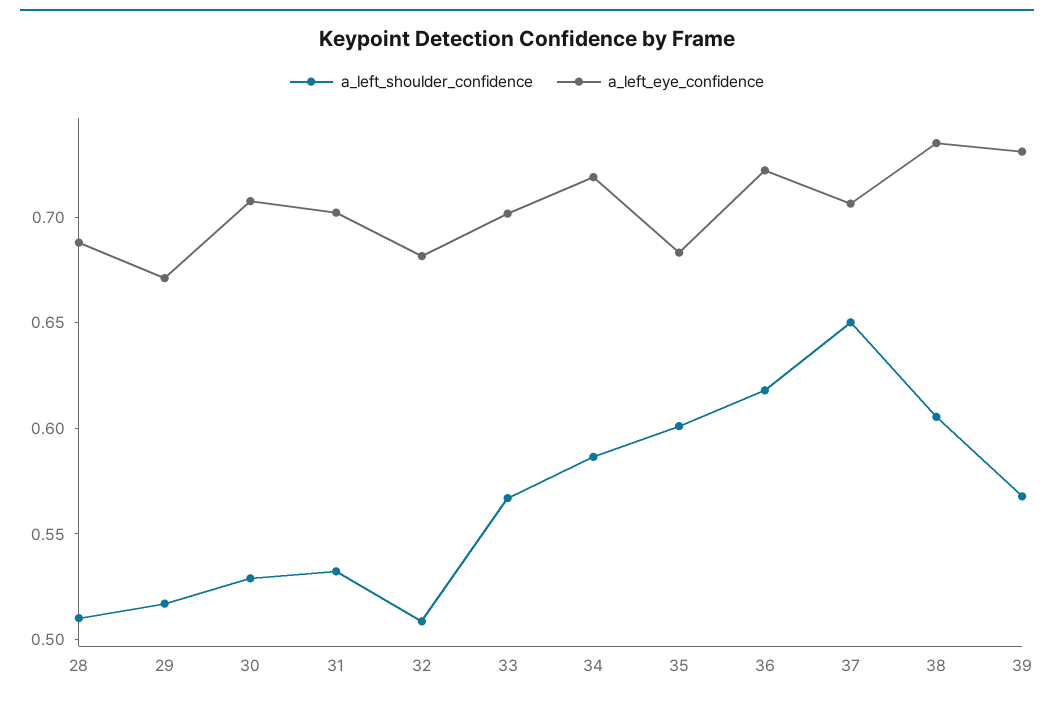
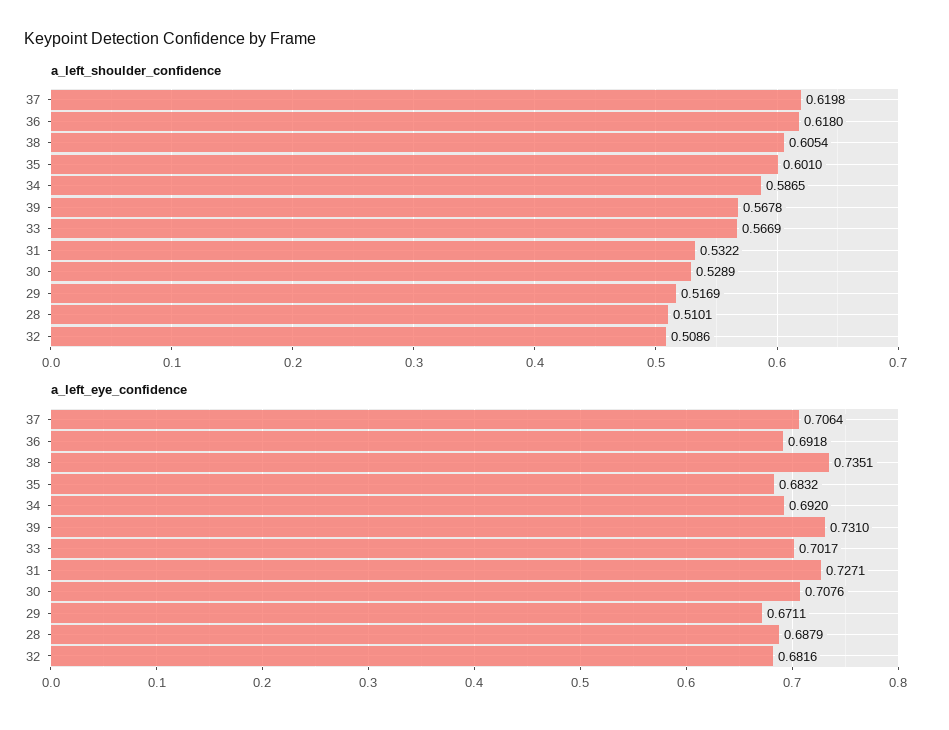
a_left_eye_confidence, 31: 0.7 -> 0.7271
a_left_eye_confidence, 34: 0.72 -> 0.692
a_left_eye_confidence, 36: 0.72 -> 0.6918
a_left_shoulder_confidence, 37: 0.65 -> 0.6198

